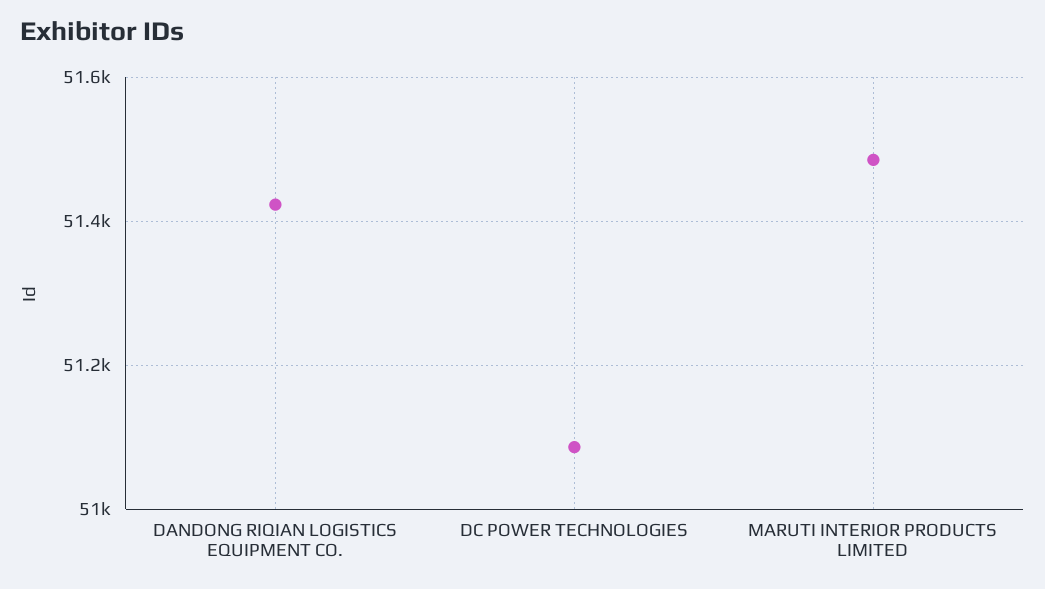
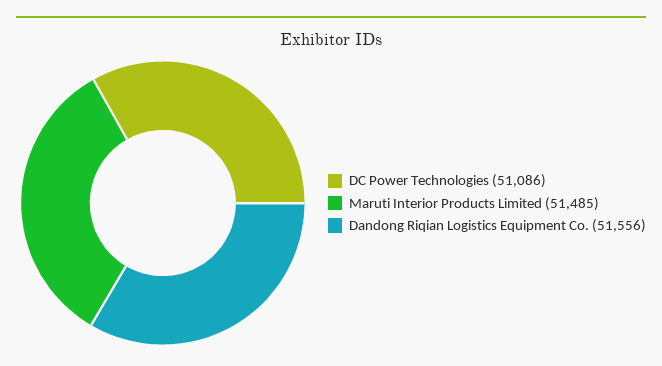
DANDONG RIQIAN LOGISTICS EQUIPMENT CO.: 51420 -> 51556

